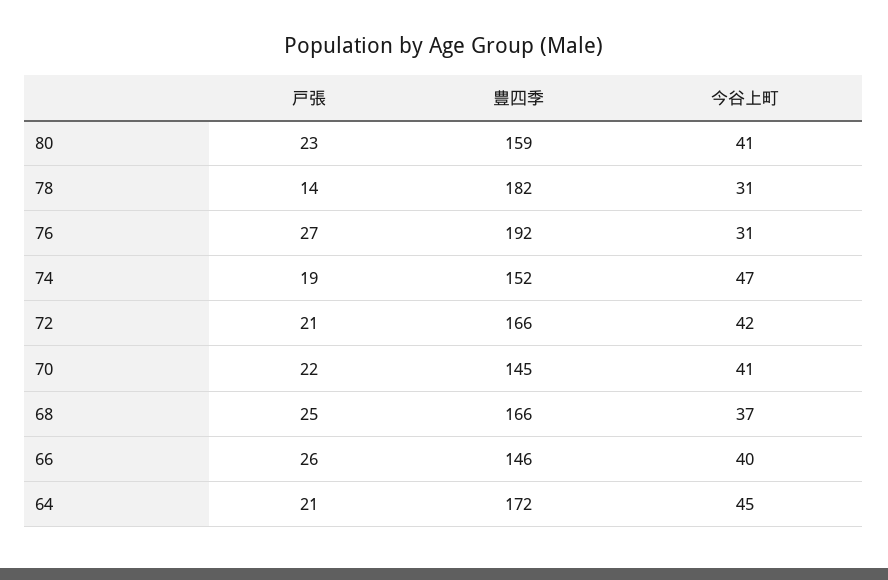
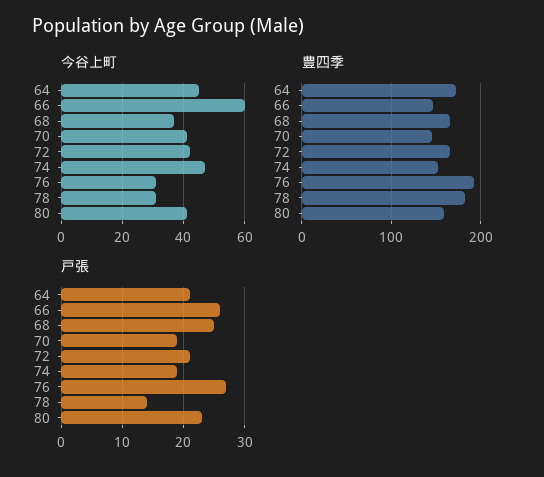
戸張, 70: 22 -> 19
今谷上町, 66: 40 -> 60

